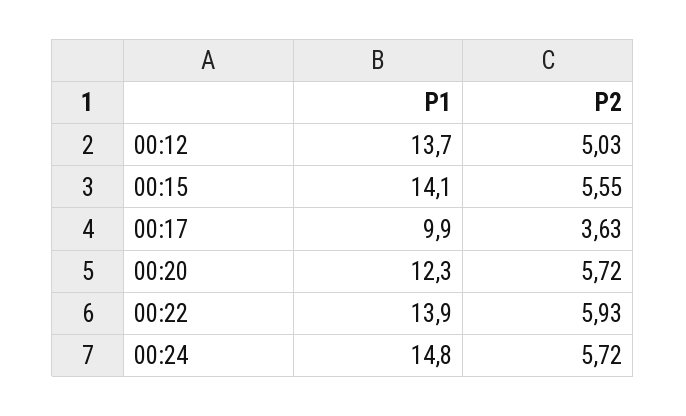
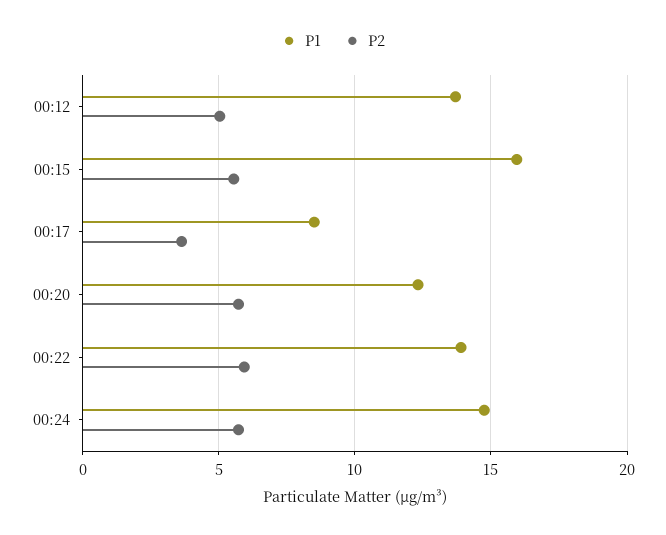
P1, 00:15: 14.1 -> 16
P1, 00:17: 9.9 -> 8.5

